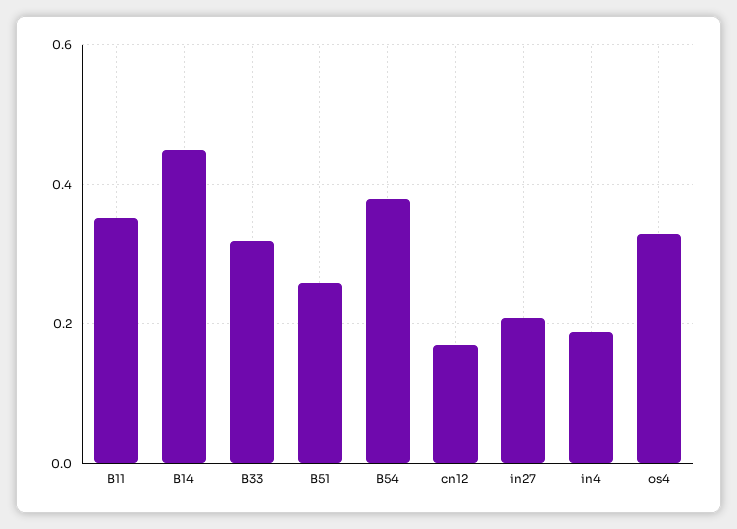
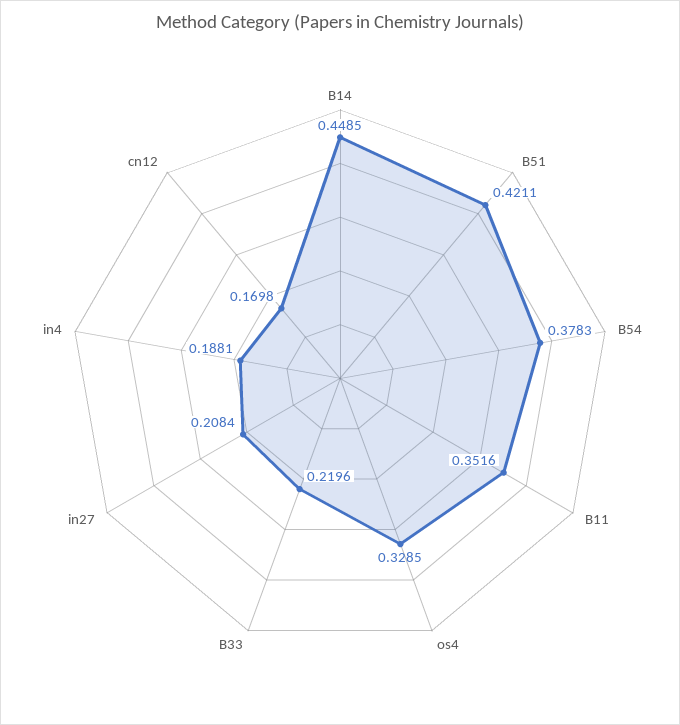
B33: 0.32 -> 0.2196
B51: 0.26 -> 0.4211

